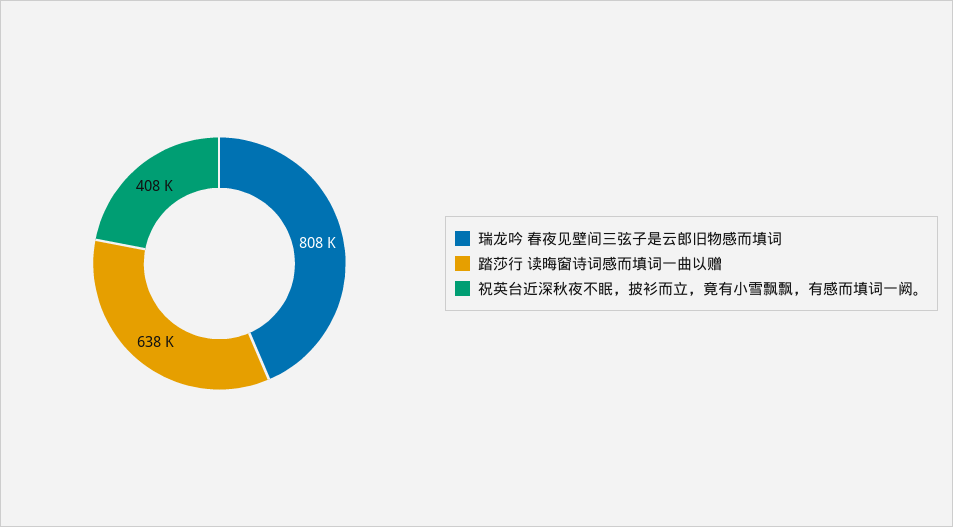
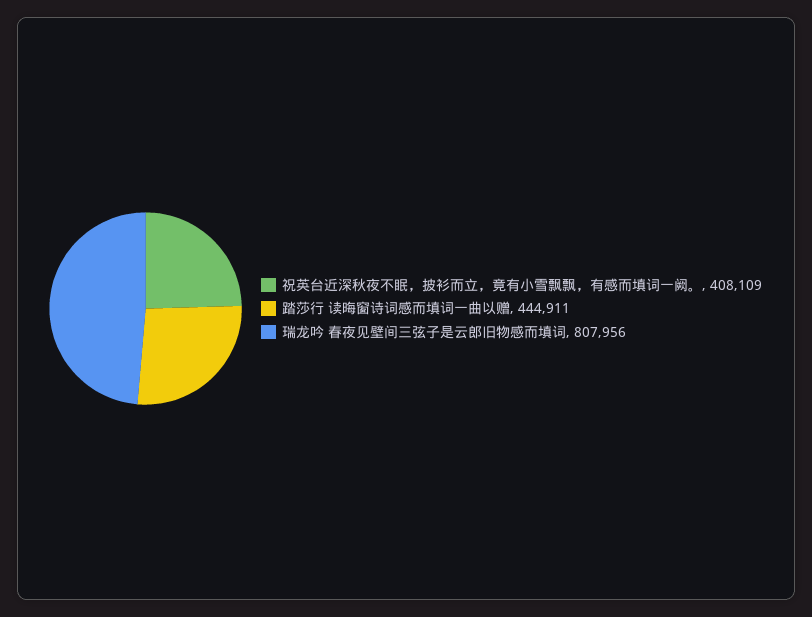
踏莎行 读晦窗诗词感而填词一曲以赠: 638000 -> 444911

